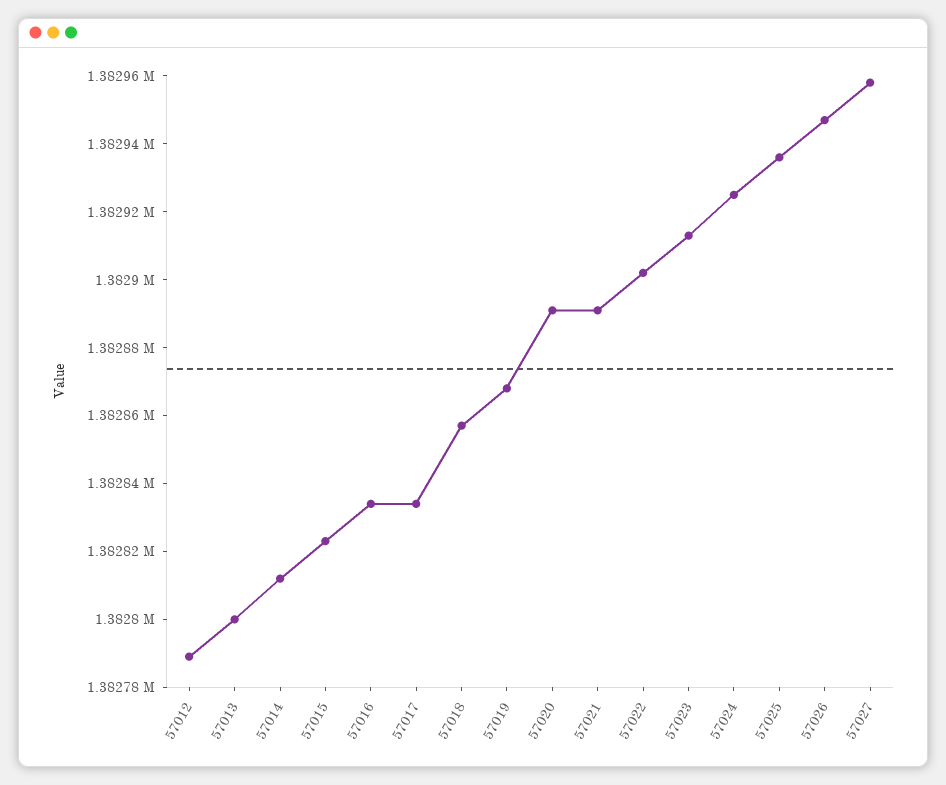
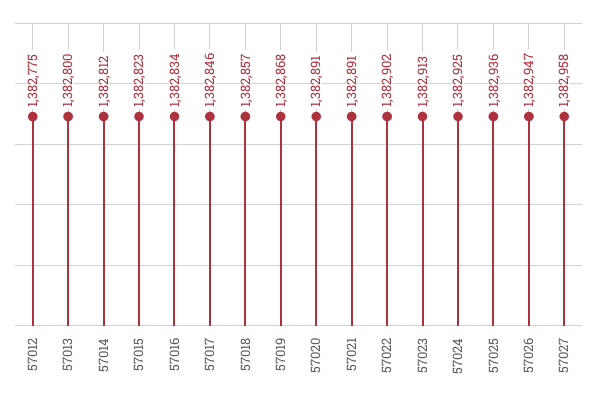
57012: 1382790 -> 1382775
57017: 1382835 -> 1382846

